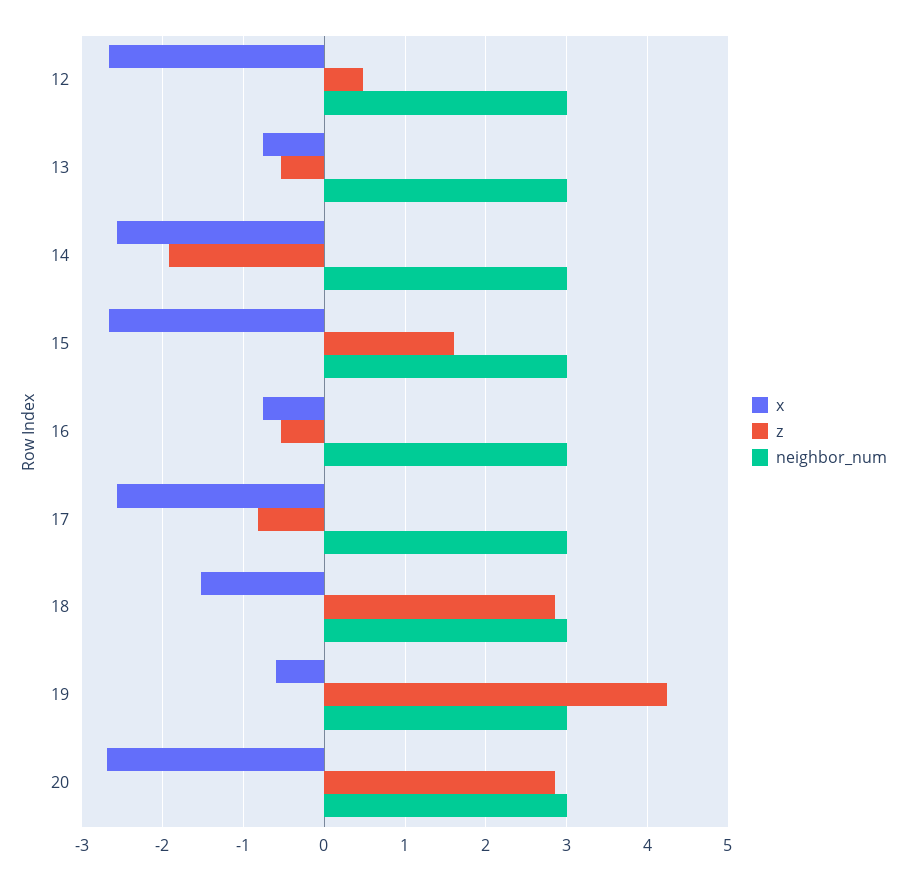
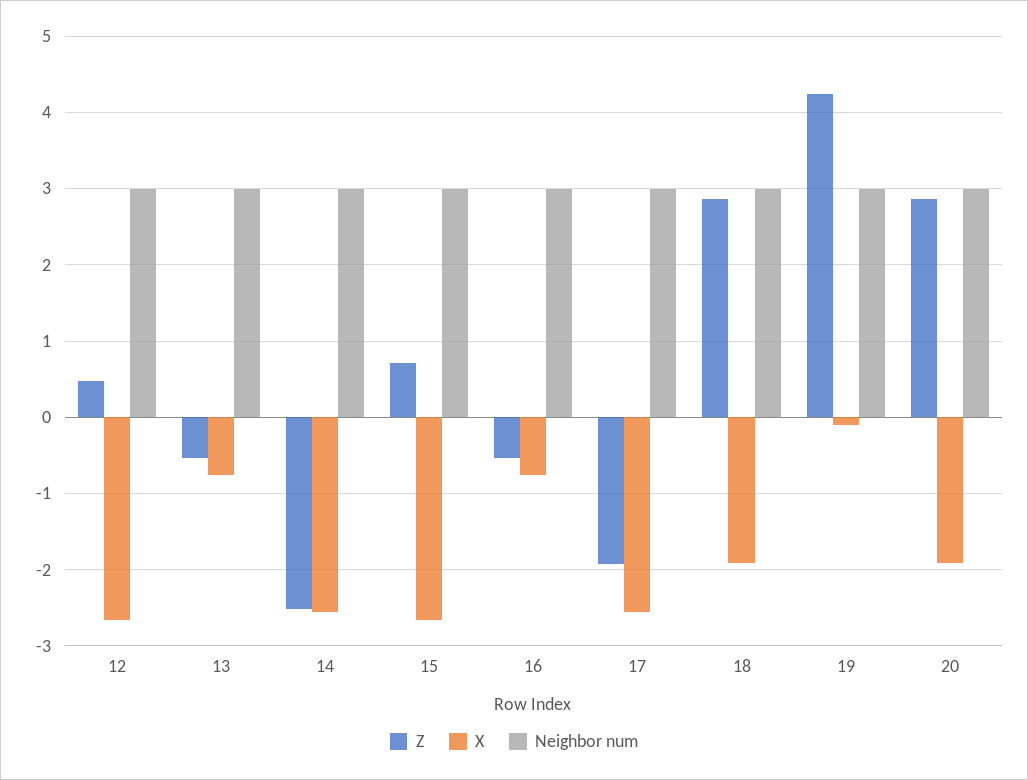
z, 14: -1.9 -> -2.5
z, 15: 1.6 -> 0.7
z, 17: -0.8 -> -1.9
x, 18: -1.5 -> -1.9
x, 19: -0.6 -> -0.1
x, 20: -2.7 -> -1.9

